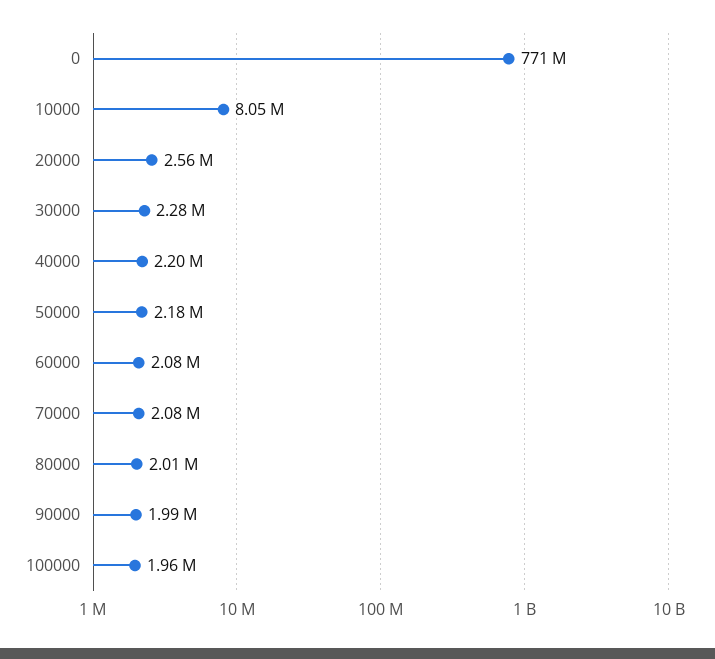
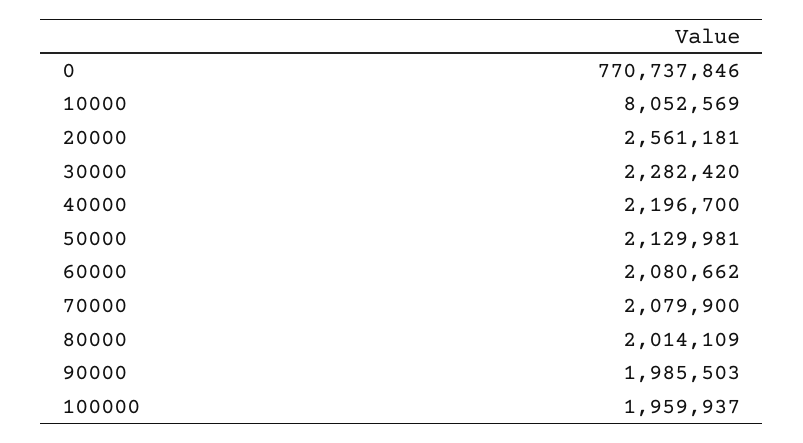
50000: 2180000 -> 2129981

